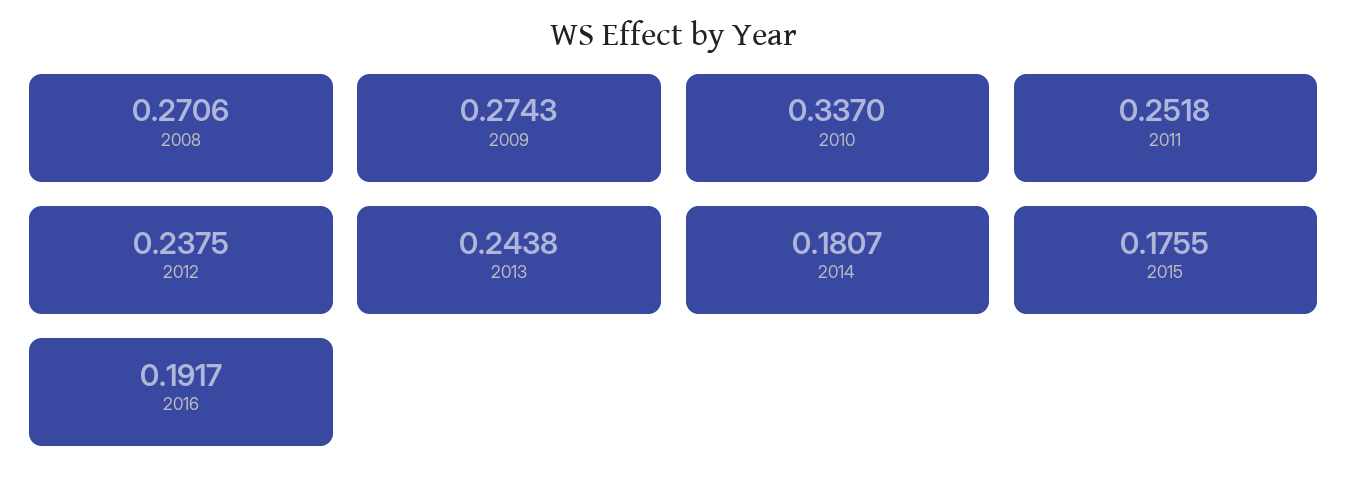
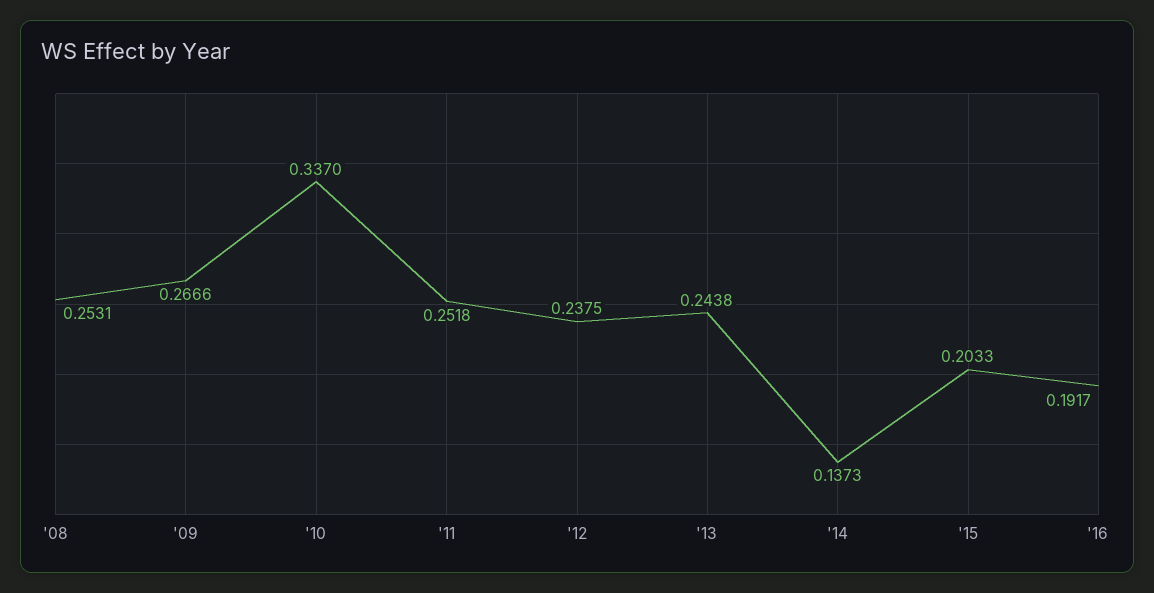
2008: 0.2706 -> 0.2531
2009: 0.2743 -> 0.2666
2014: 0.1807 -> 0.1373
2015: 0.1755 -> 0.2033

